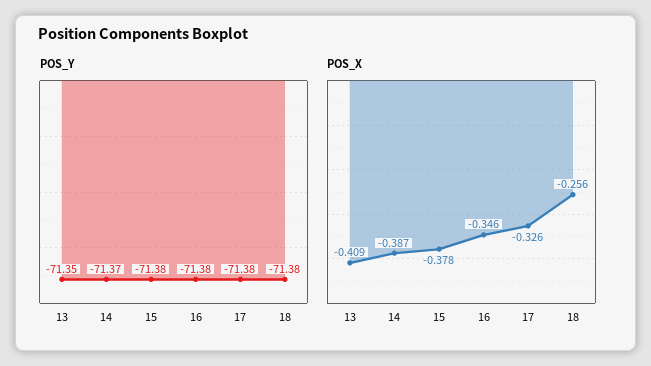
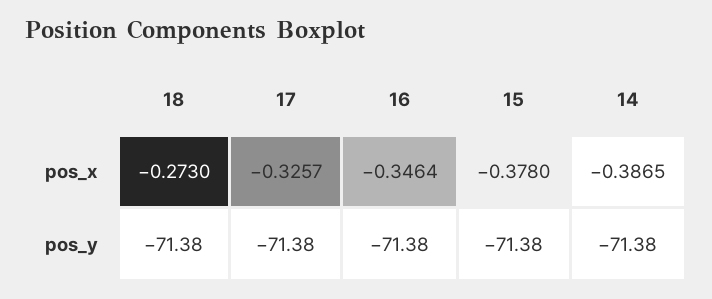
POS_Y, 13: -71.35 -> none
POS_Y, 14: -71.37 -> -71.38
POS_X, 13: -0.409 -> none
POS_X, 18: -0.256 -> -0.273

